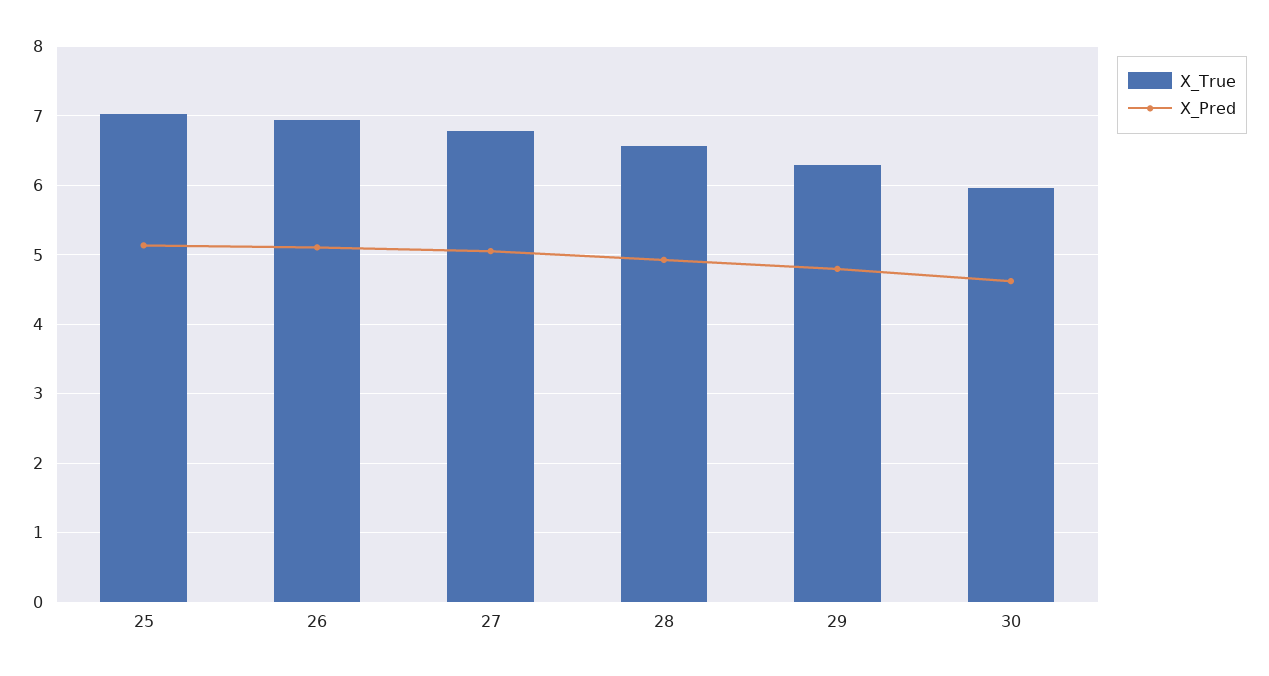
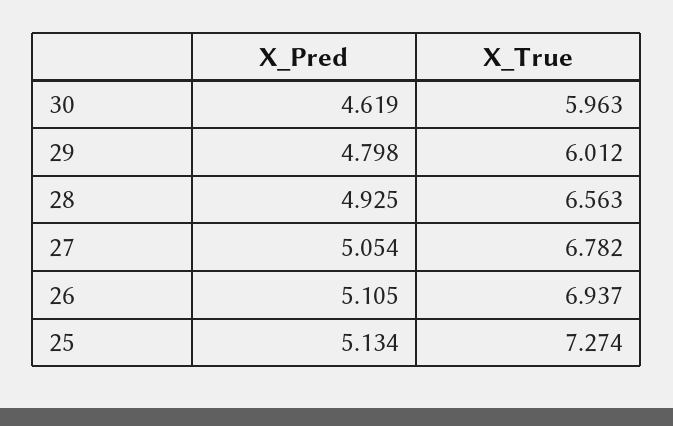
X_True, 25: 7 -> 7.274
X_True, 29: 6.3 -> 6.012

